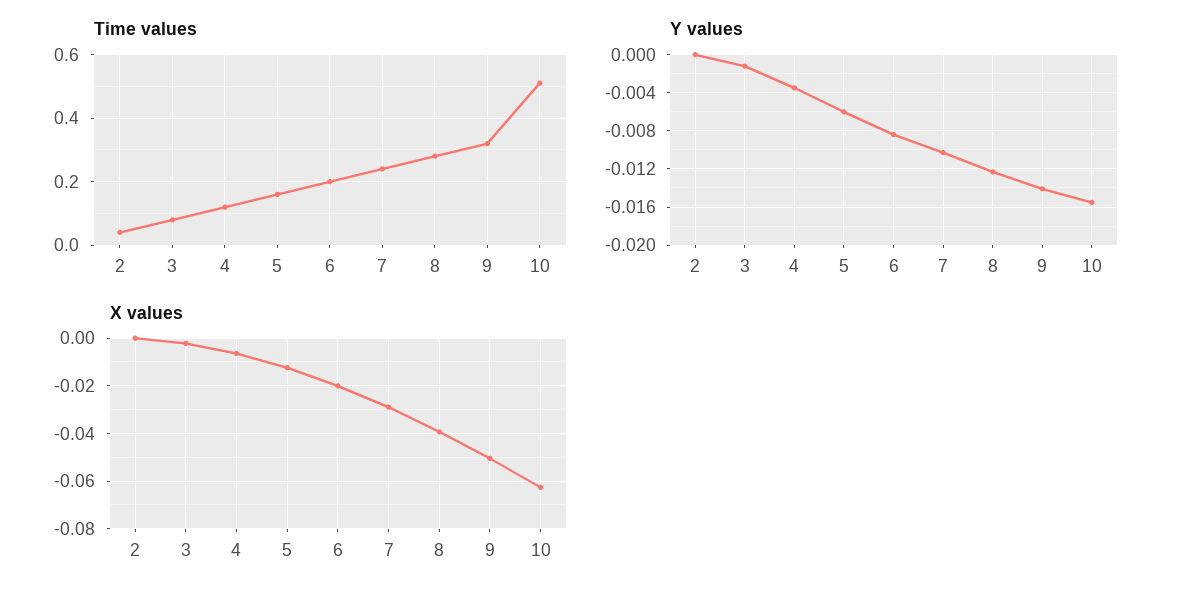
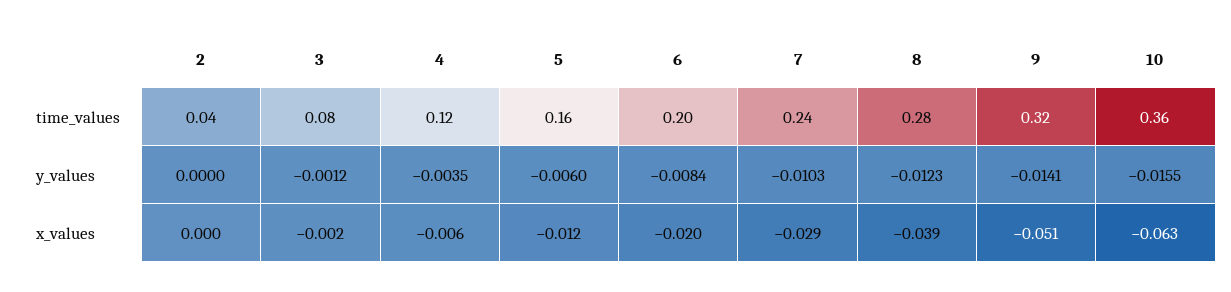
Time values, 10: 0.5 -> 0.36

